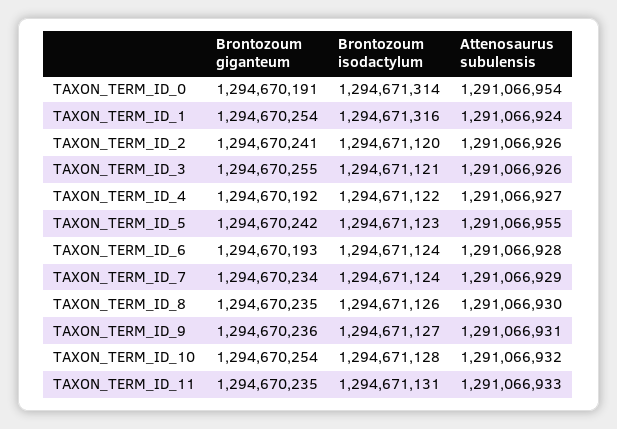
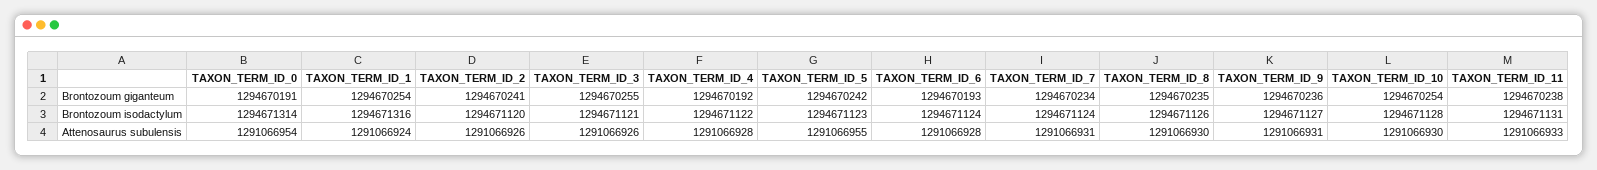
Attenosaurus subulensis, TAXON_TERM_ID_4: 1291066927 -> 1291066928
Attenosaurus subulensis, TAXON_TERM_ID_7: 1291066929 -> 1291066931
Attenosaurus subulensis, TAXON_TERM_ID_10: 1291066932 -> 1291066930
Brontozoum giganteum, TAXON_TERM_ID_11: 1294670235 -> 1294670238

